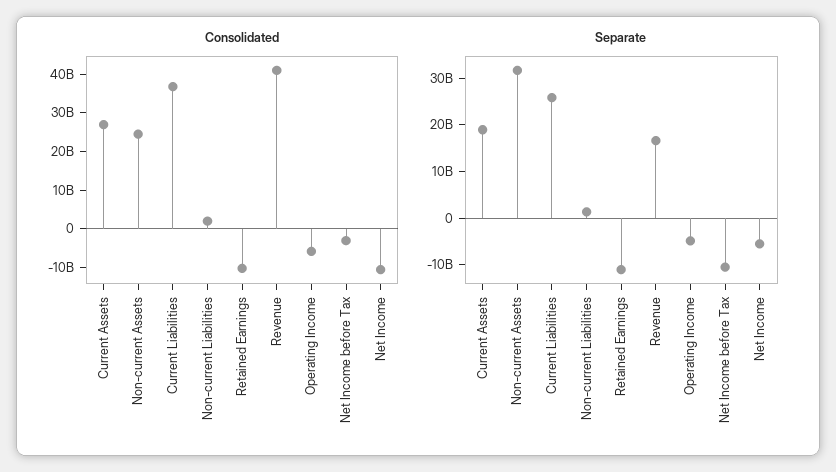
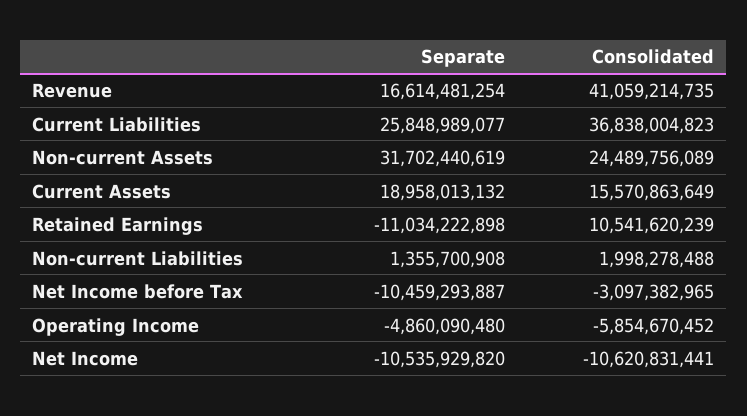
Consolidated, Current Assets: 27500000000 -> 15570863649
Consolidated, Retained Earnings: -10000000000 -> 10541620239
Separate, Net Income: -6000000000 -> -10535929820

